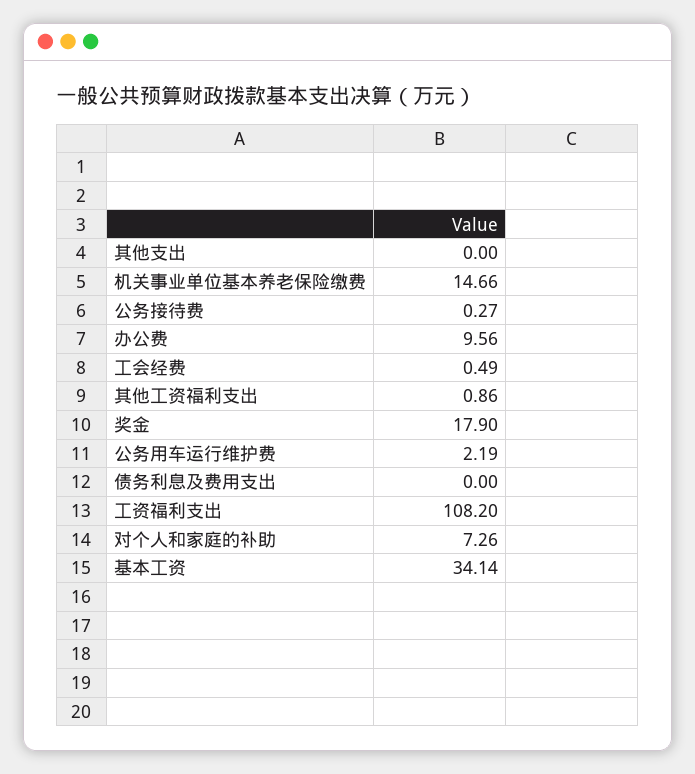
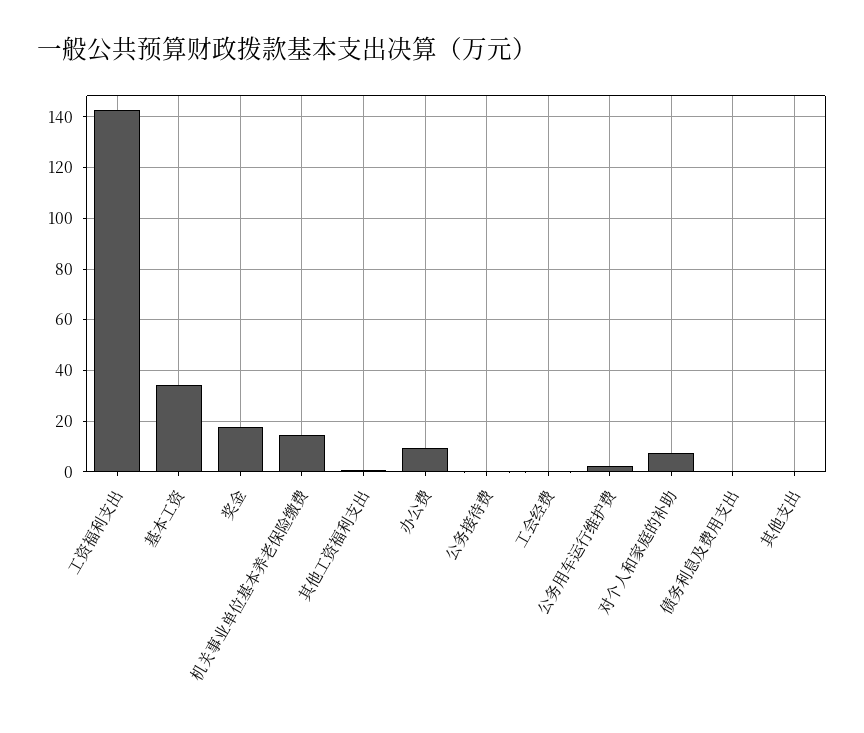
工资福利支出: 108.2 -> 142.5

